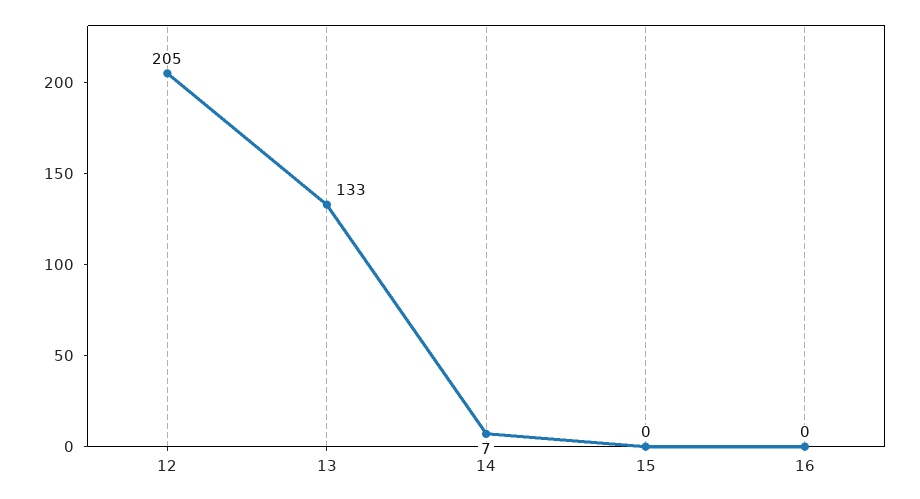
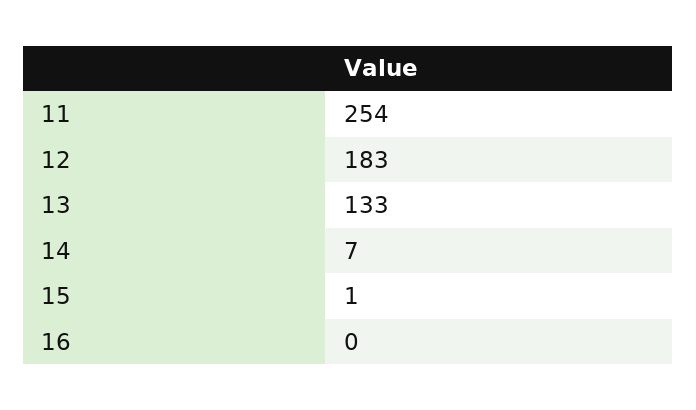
12: 205 -> 183
15: 0 -> 1
11: none -> 254

